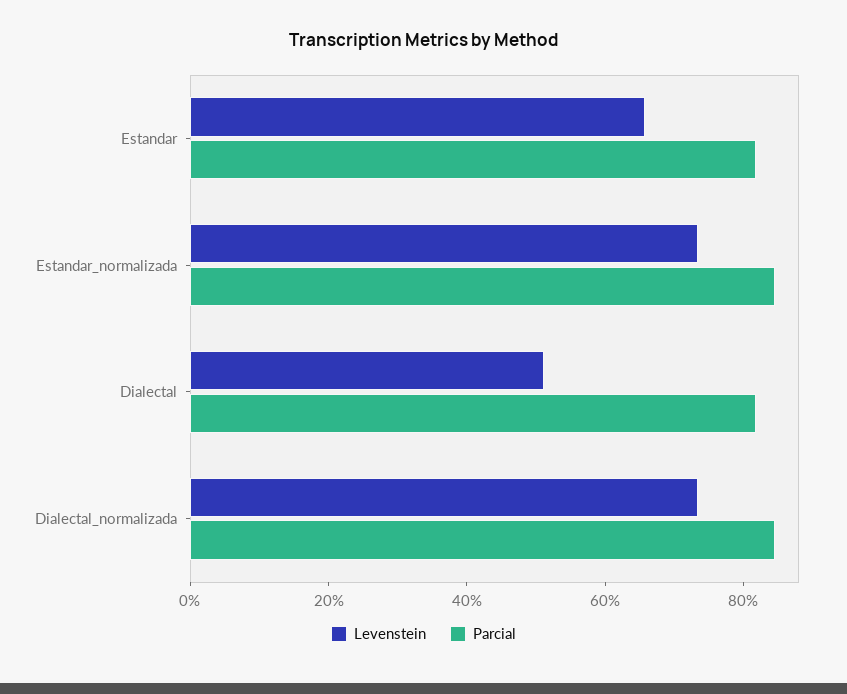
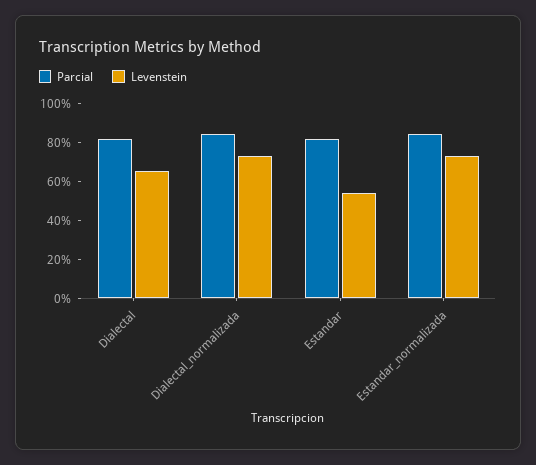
Levenstein, Estandar: 65 -> 55
Levenstein, Dialectal: 50 -> 65

